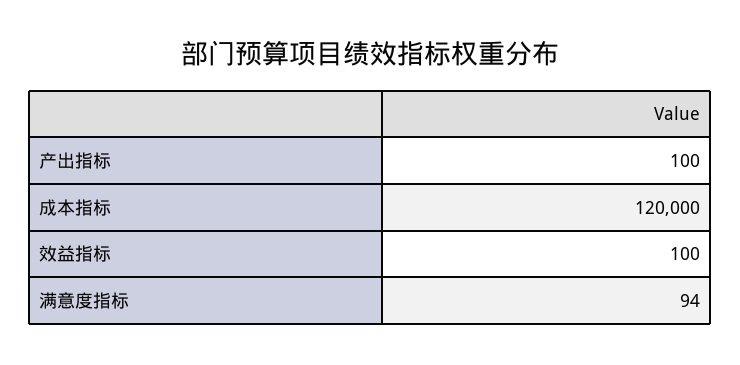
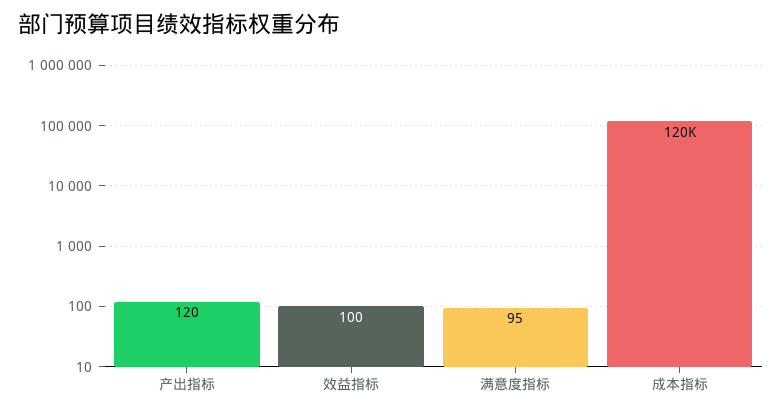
产出指标: 100 -> 120
满意度指标: 94 -> 95

